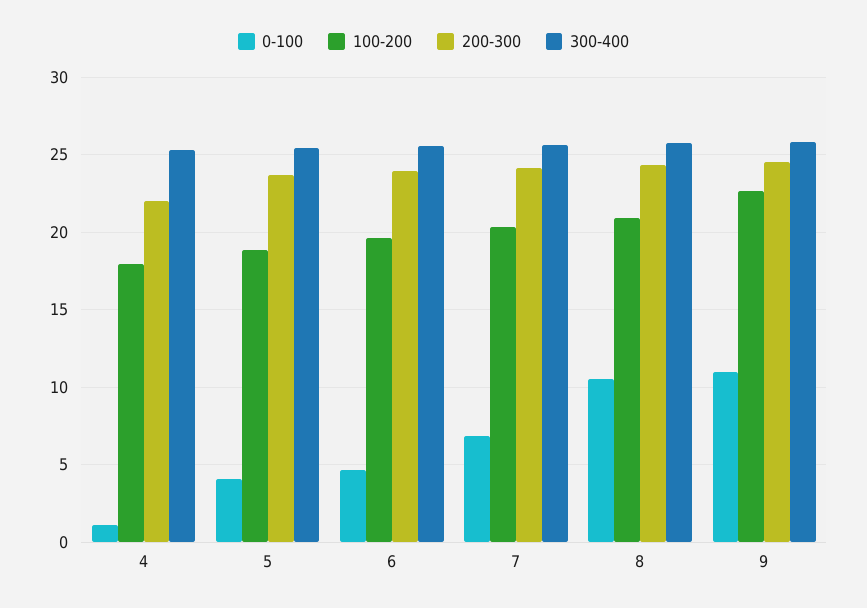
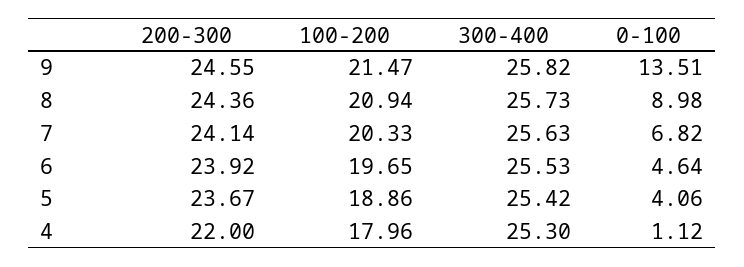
0-100, 8: 10.5 -> 8.98
0-100, 9: 11 -> 13.51
100-200, 9: 22.5 -> 21.47

